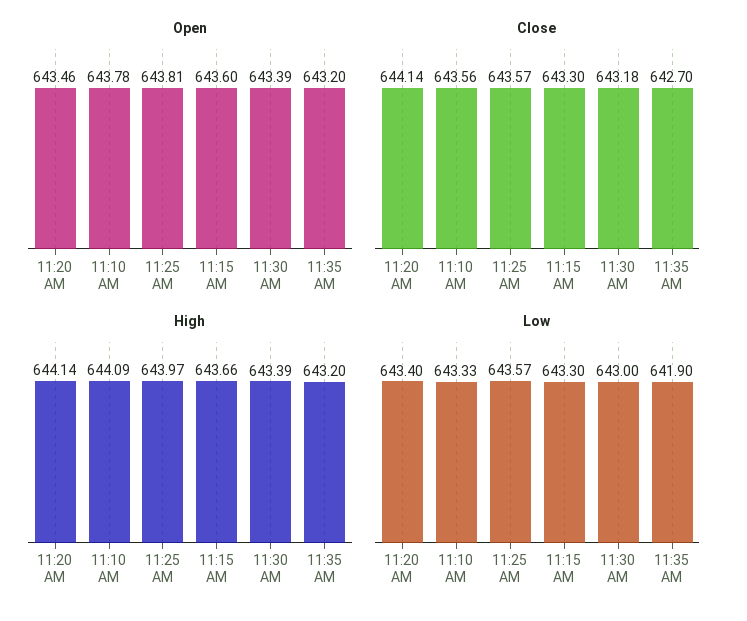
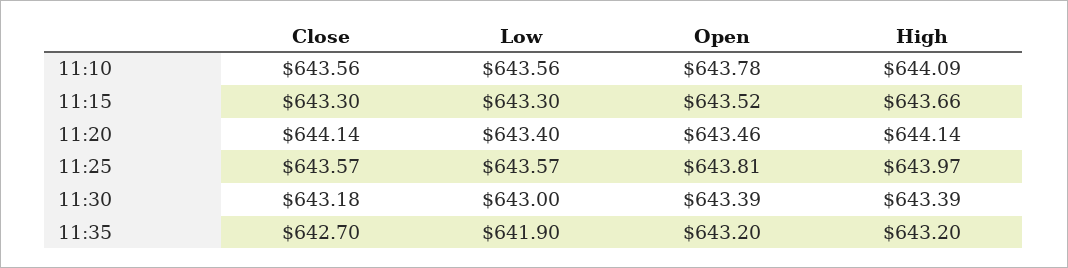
Open, 11:15 AM: 643.6 -> 643.52
Low, 11:10 AM: 643.33 -> 643.56

